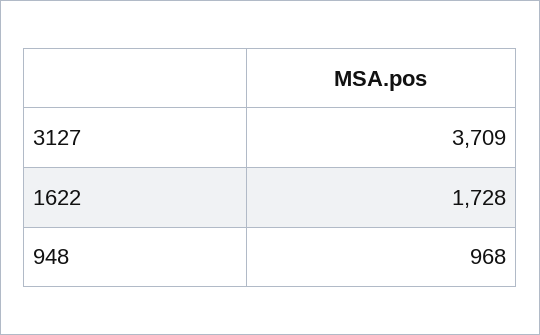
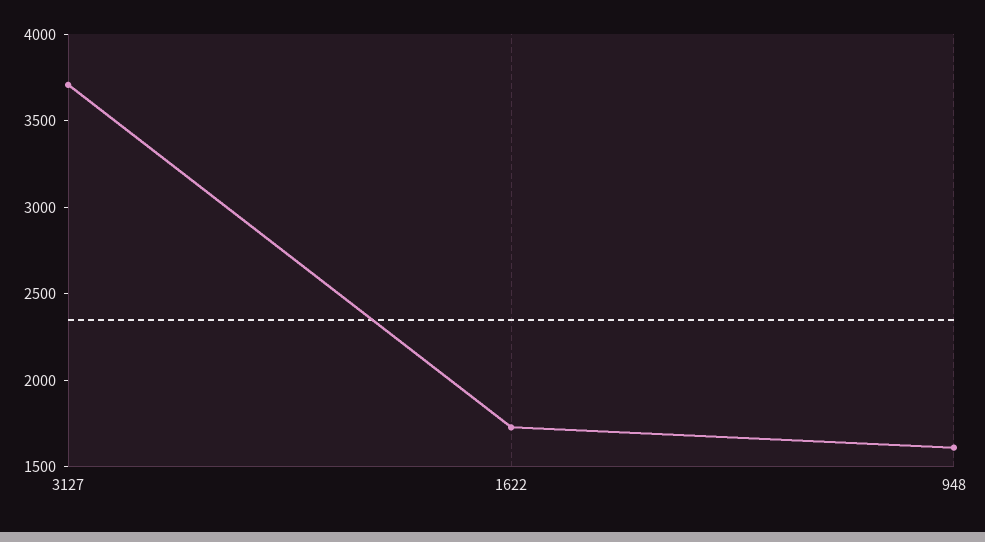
948: 968 -> 1600

